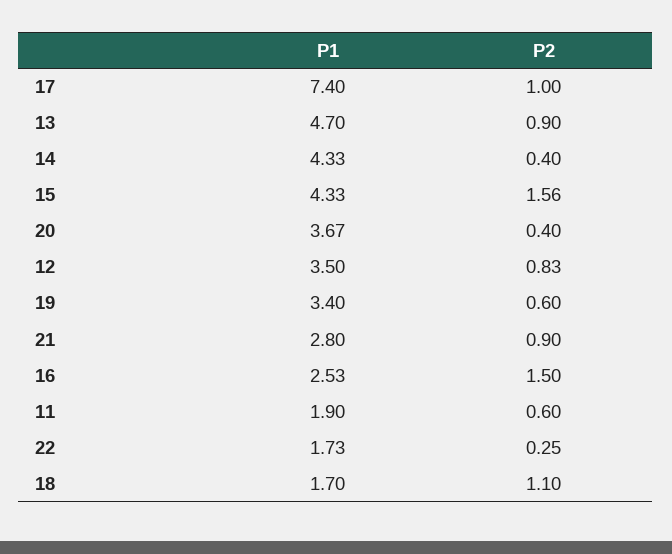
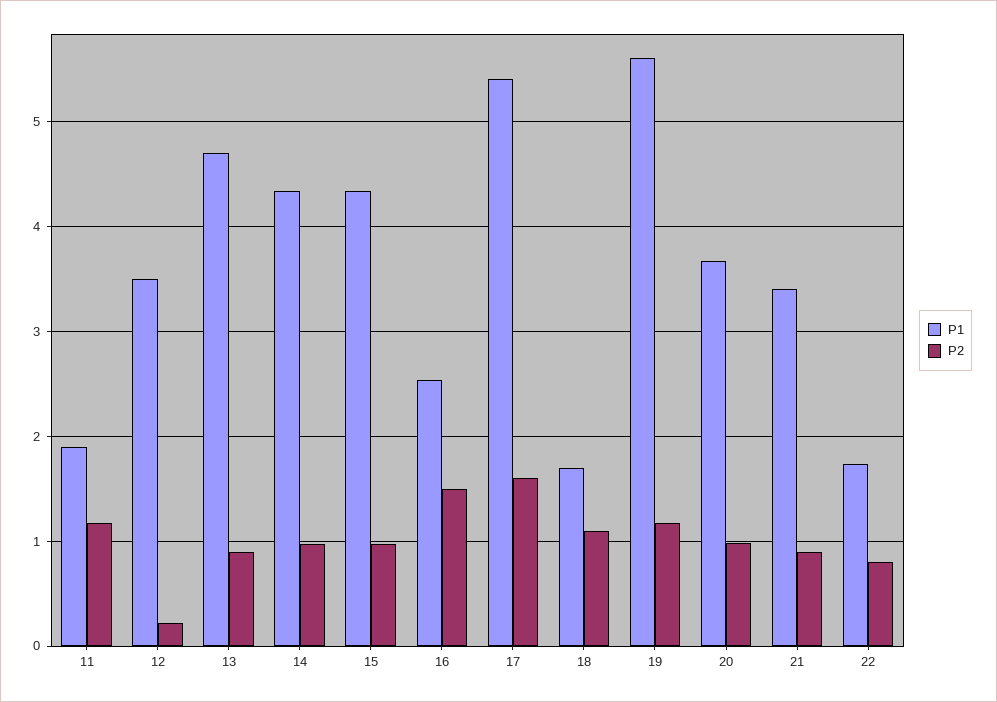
P1, 17: 7.4 -> 5.4
P2, 17: 1 -> 1.6
P2, 14: 0.4 -> 1
P2, 15: 1.56 -> 1
P2, 20: 0.4 -> 1
P2, 12: 0.83 -> 0.2
P1, 19: 3.4 -> 5.6
P2, 19: 0.6 -> 1.2
P1, 21: 2.8 -> 3.4
P2, 11: 0.6 -> 1.2
P2, 22: 0.25 -> 0.8

